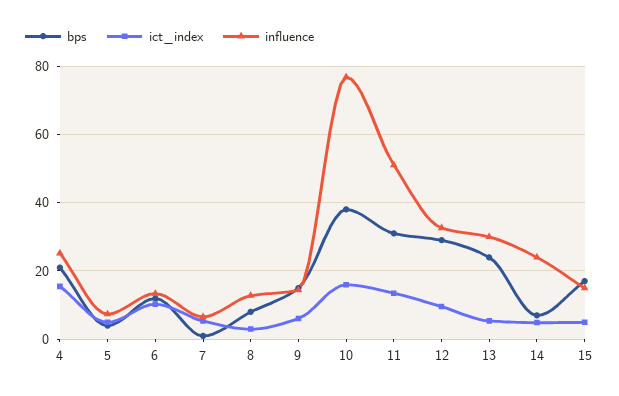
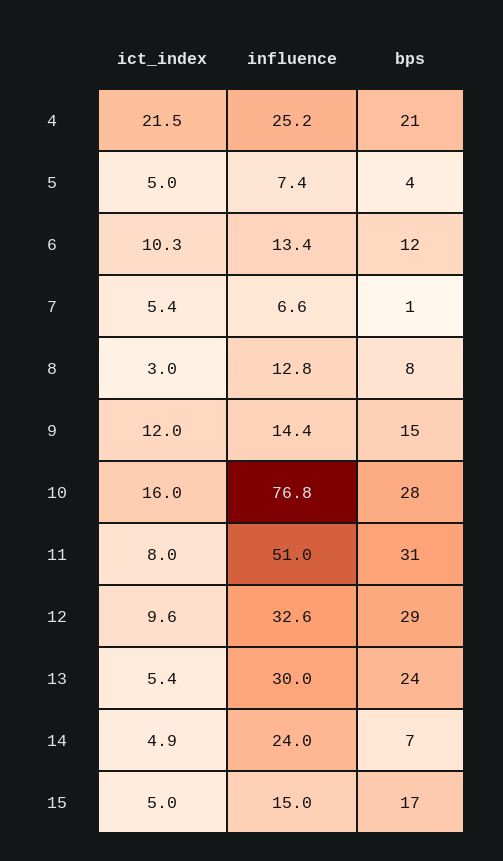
ict_index, 4: 16 -> 21.5
ict_index, 9: 6 -> 12
bps, 10: 38 -> 28
ict_index, 11: 14 -> 8

